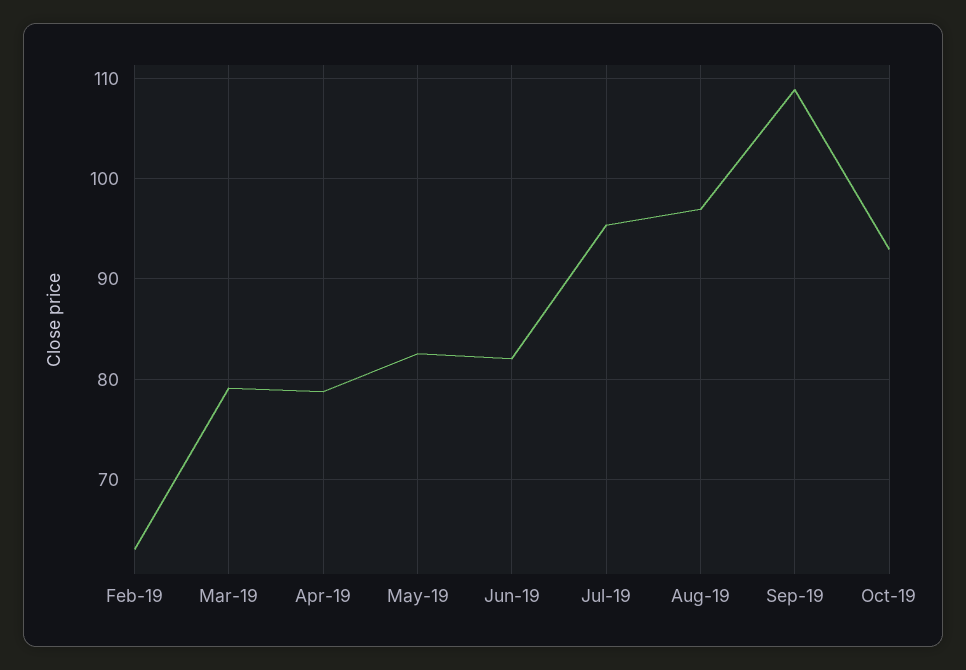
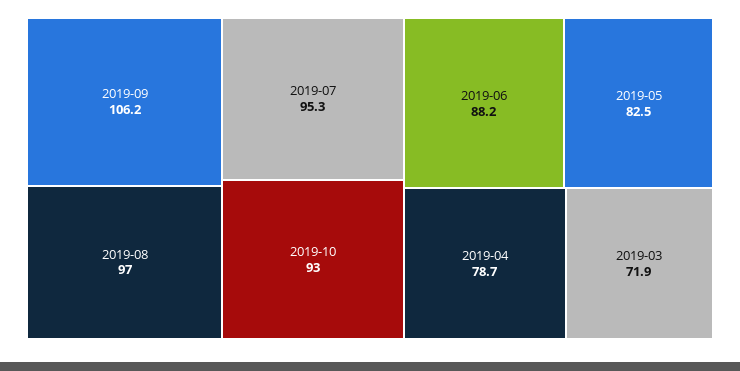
Feb-19: 63 -> none
Mar-19: 79 -> 71.9
Jun-19: 82 -> 88.2
Sep-19: 109 -> 106.2

